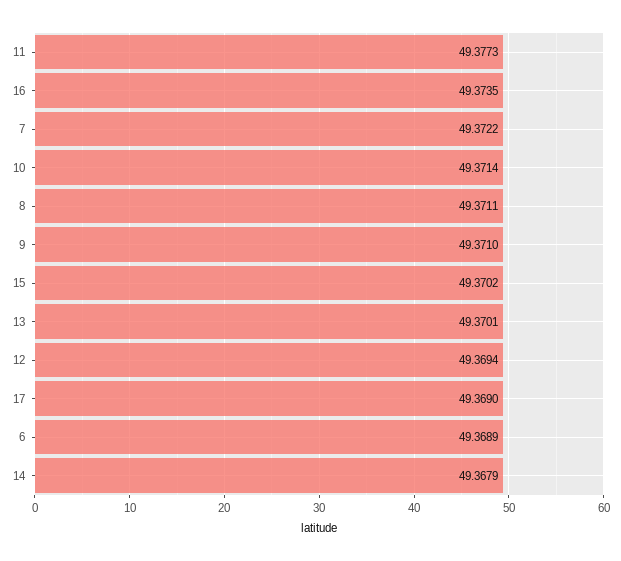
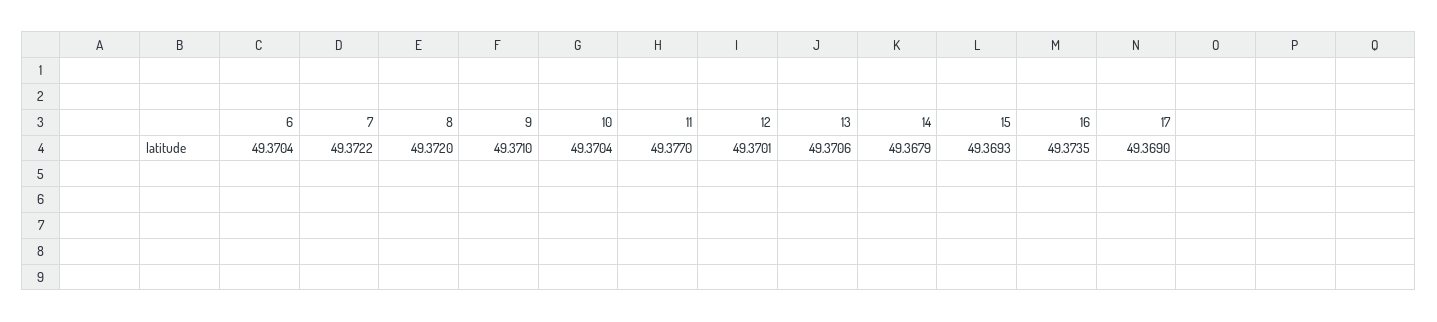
11: 49.3773 -> 49.377
10: 49.3714 -> 49.3704
8: 49.3711 -> 49.372
15: 49.3702 -> 49.3693
13: 49.3701 -> 49.3706
12: 49.3694 -> 49.3701
6: 49.3689 -> 49.3704

